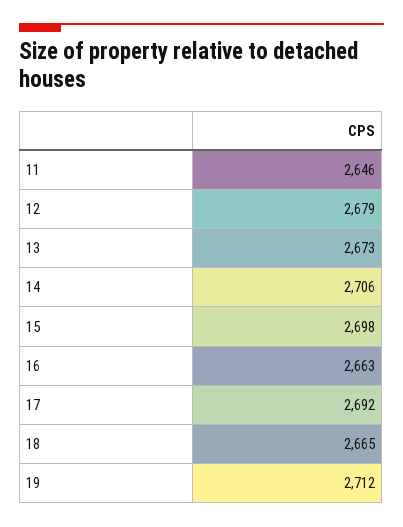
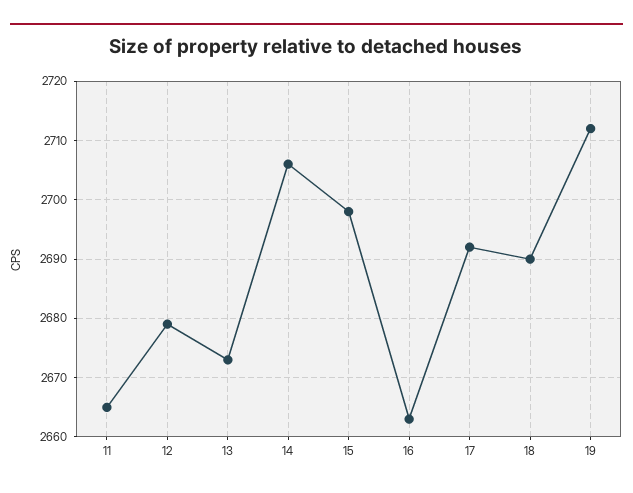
11: 2646 -> 2665
18: 2665 -> 2690

